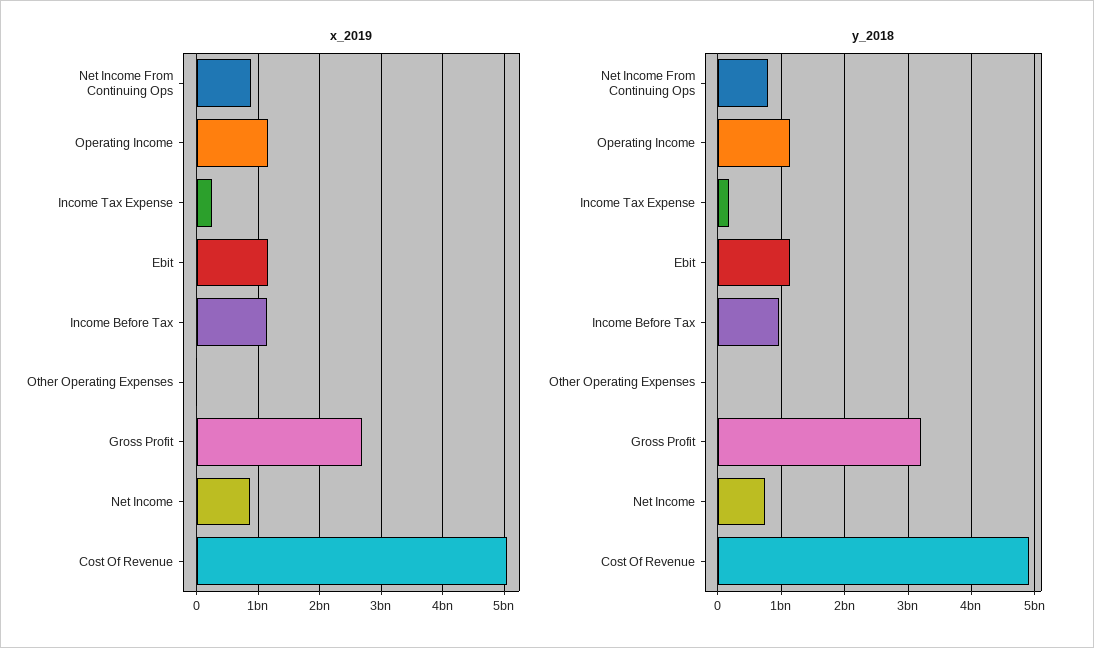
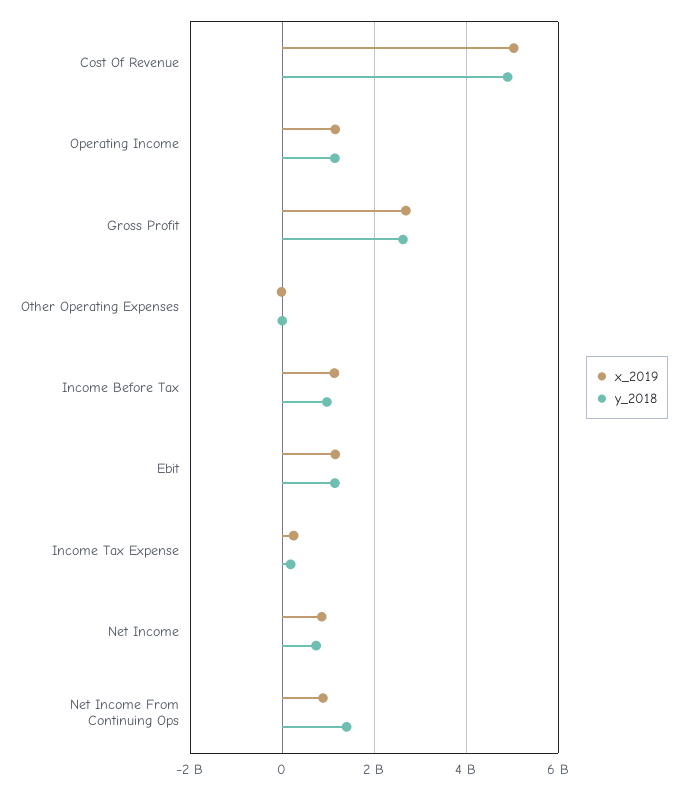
y_2018, Net Income From Continuing Ops: 800000000 -> 1400000000
y_2018, Gross Profit: 3200000000 -> 2600000000

